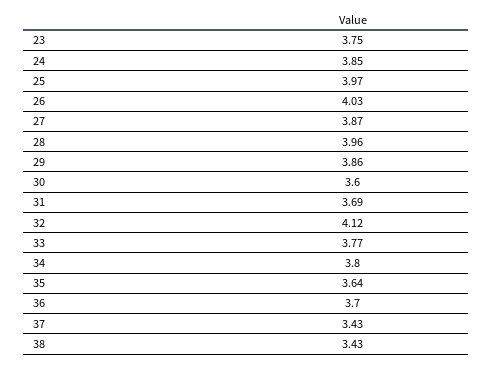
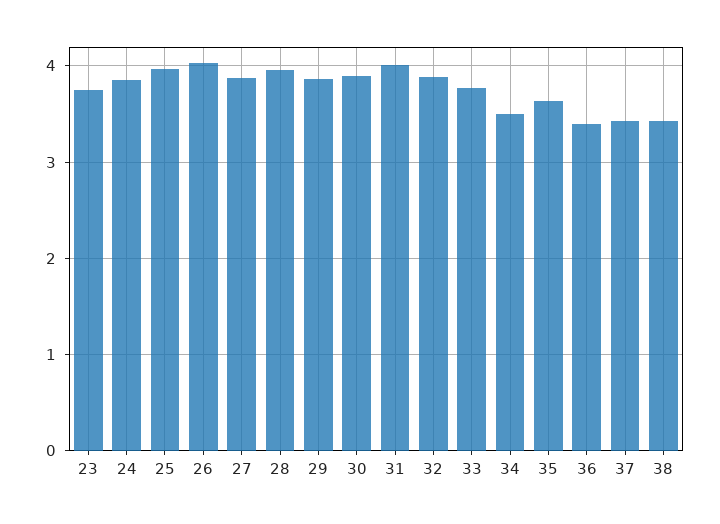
30: 3.6 -> 3.9
31: 3.69 -> 4
32: 4.12 -> 3.9
34: 3.8 -> 3.5
36: 3.7 -> 3.4

